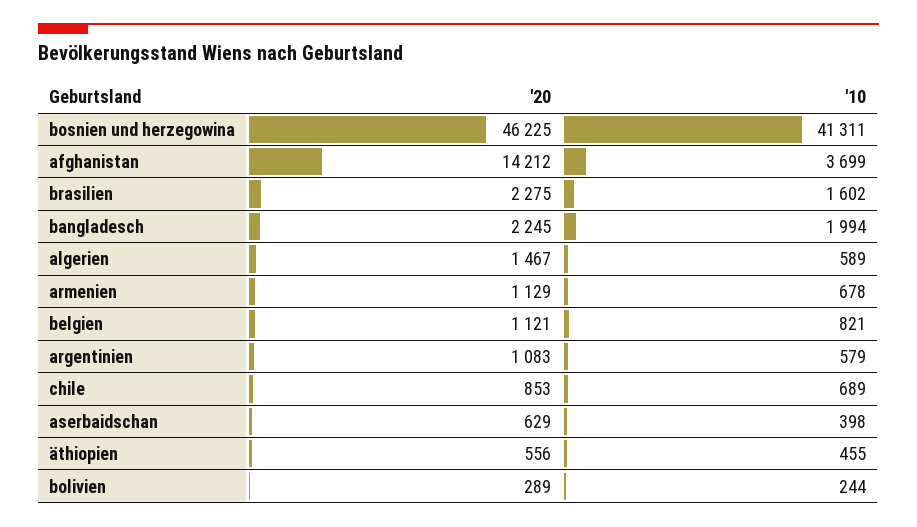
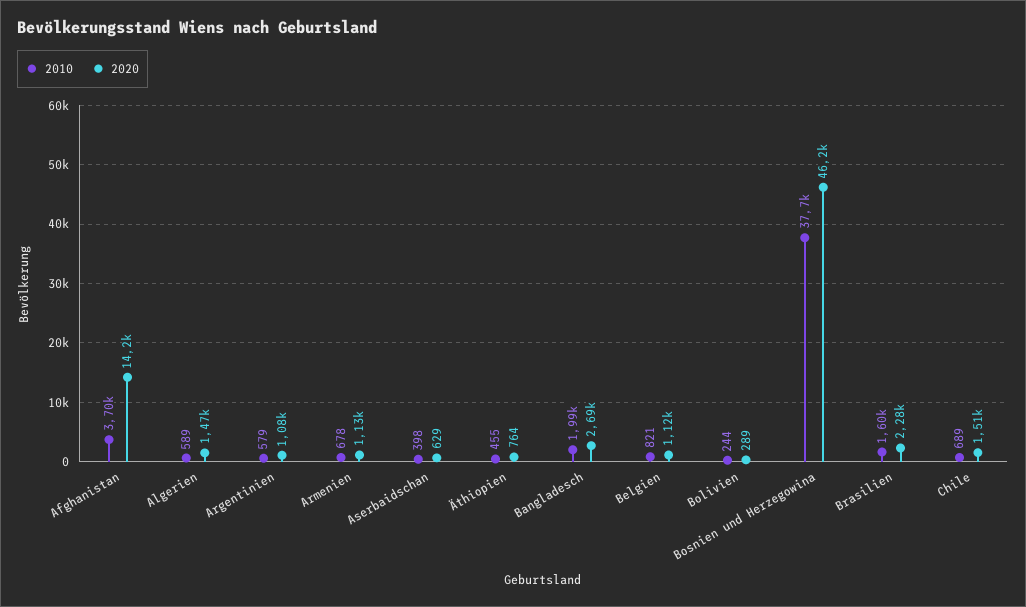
'10, bosnien und herzegowina: 41311 -> 37700
'20, bangladesch: 2245 -> 2690
'20, chile: 853 -> 1510
'20, äthiopien: 556 -> 764

